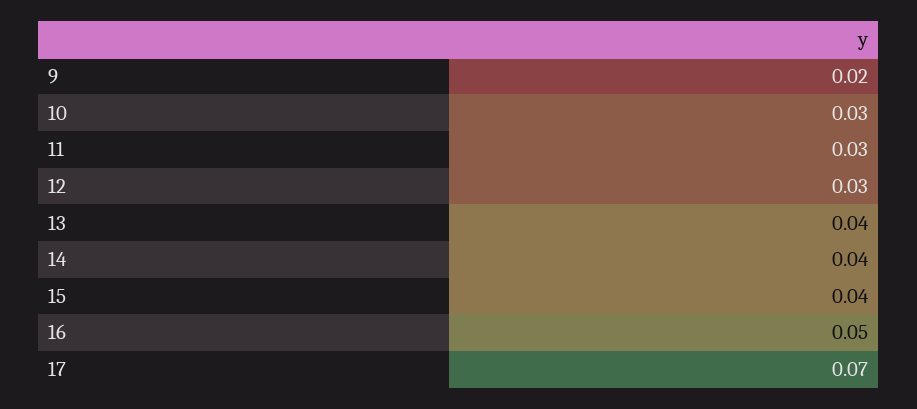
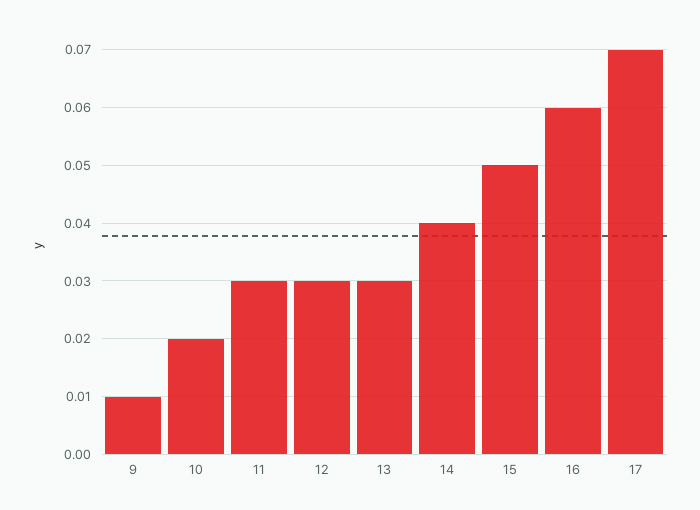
9: 0.02 -> 0.01
10: 0.03 -> 0.02
13: 0.04 -> 0.03
15: 0.04 -> 0.05
16: 0.05 -> 0.06

